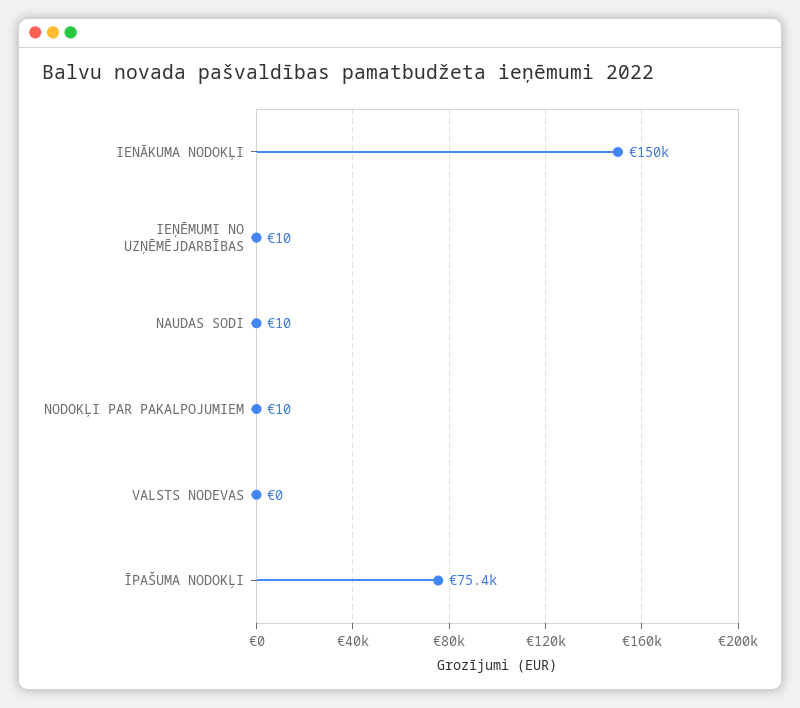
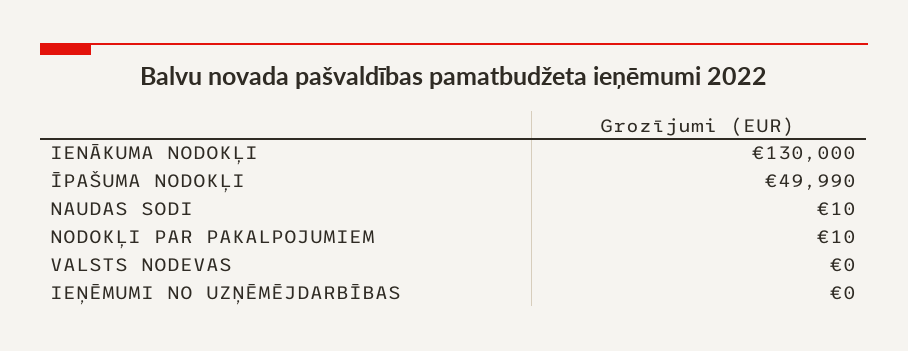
IENĀKUMA NODOKĻI: 150000 -> 130000
IEŅĒMUMI NO UZŅĒMĒJDARBĪBAS: 10 -> 0
ĪPAŠUMA NODOKĻI: 75400 -> 49990

